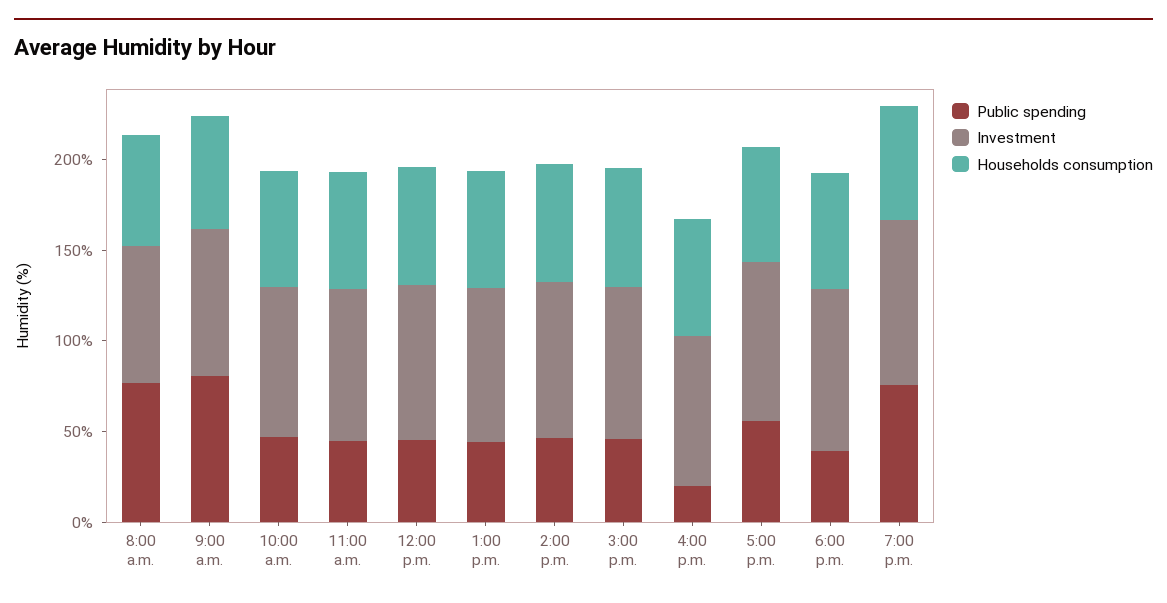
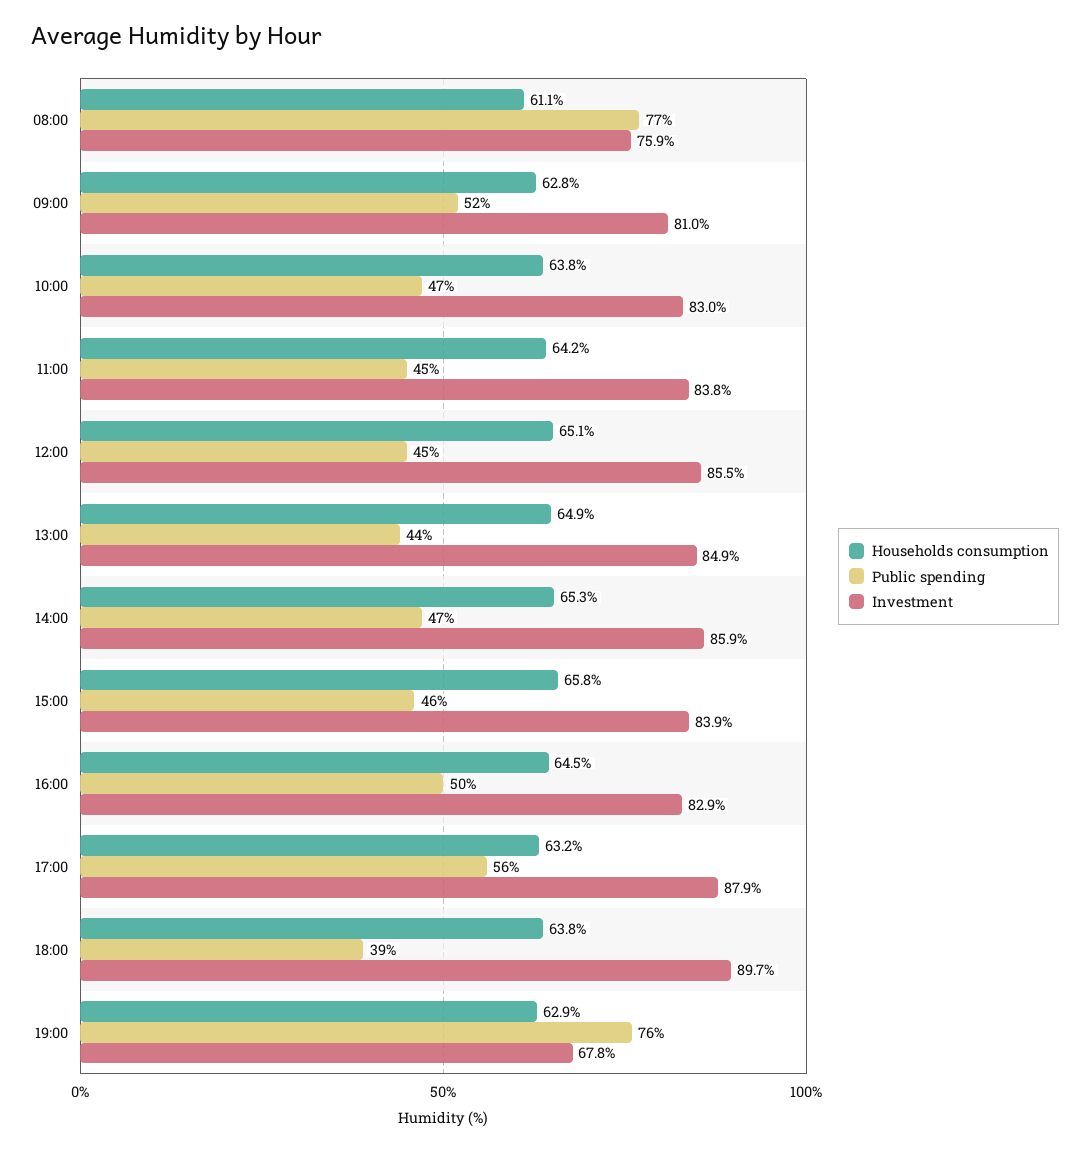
Public spending, 9:00 a.m.: 80 -> 52
Public spending, 4:00 p.m.: 20 -> 50
Investment, 7:00 p.m.: 90 -> 67.8

